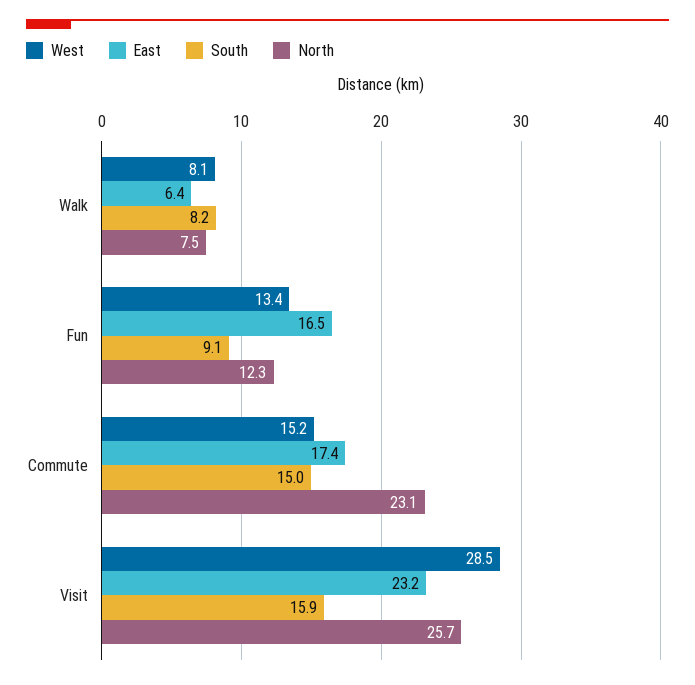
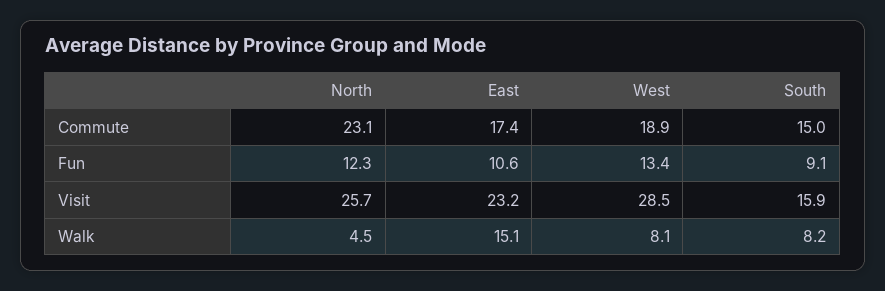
East, Walk: 6.4 -> 15.1
North, Walk: 7.5 -> 4.5
East, Fun: 16.5 -> 10.6
West, Commute: 15.2 -> 18.9

